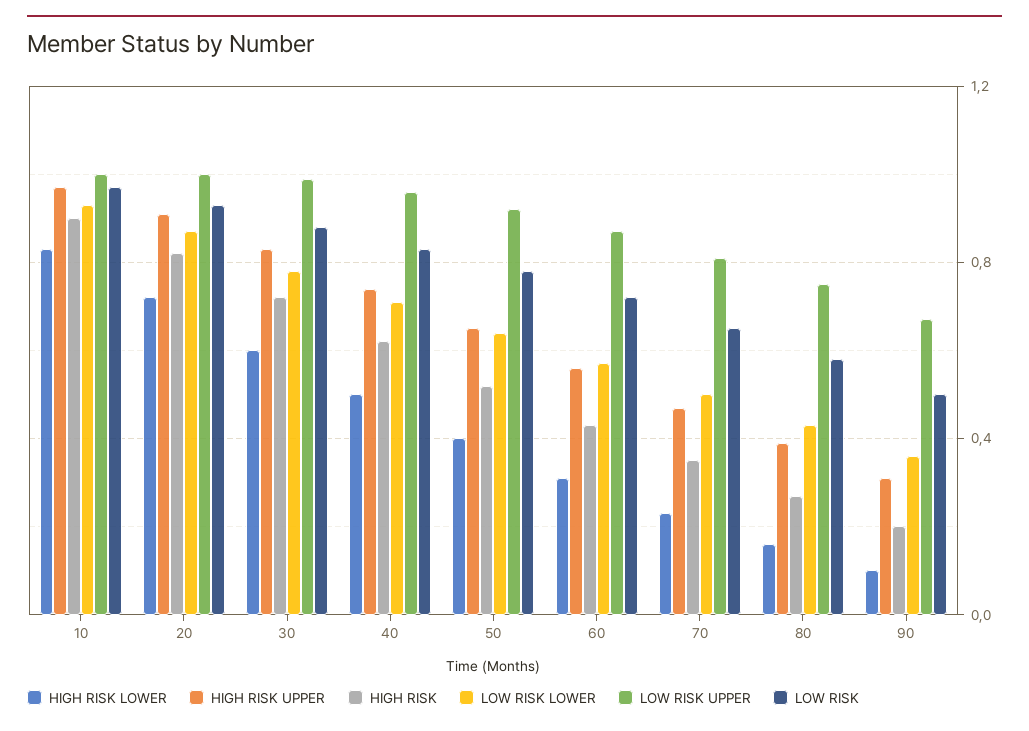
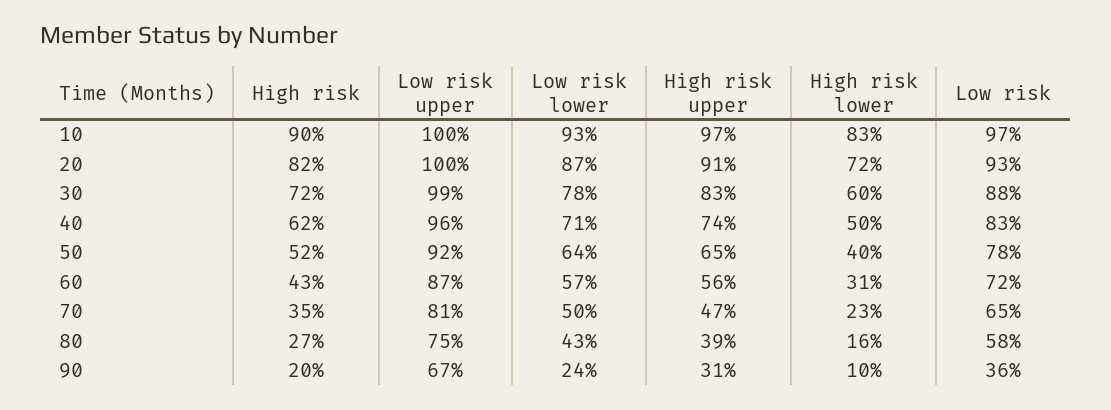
LOW RISK LOWER, 90: 0.35 -> 0.24
LOW RISK, 90: 0.5 -> 0.36

